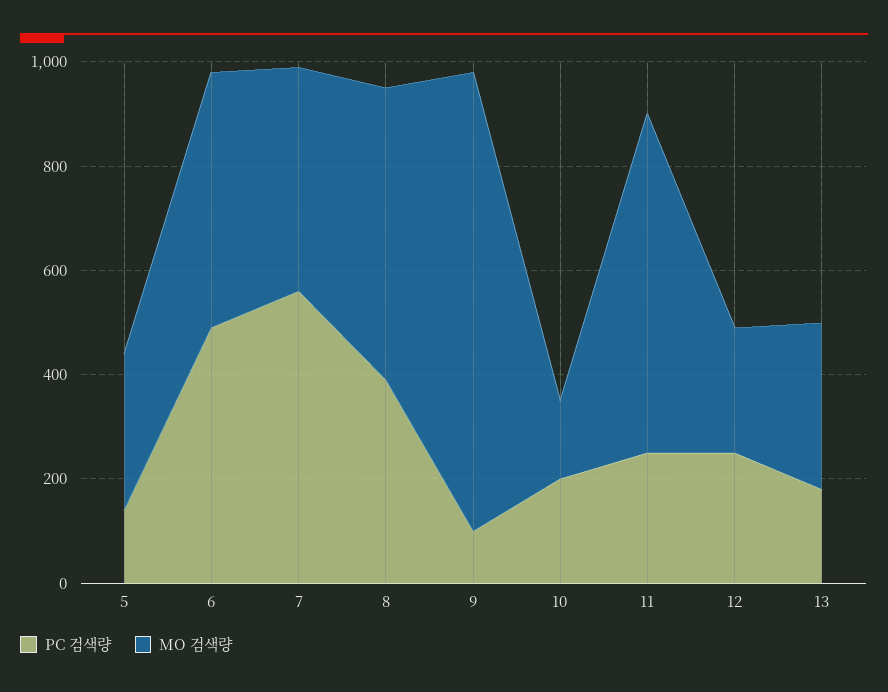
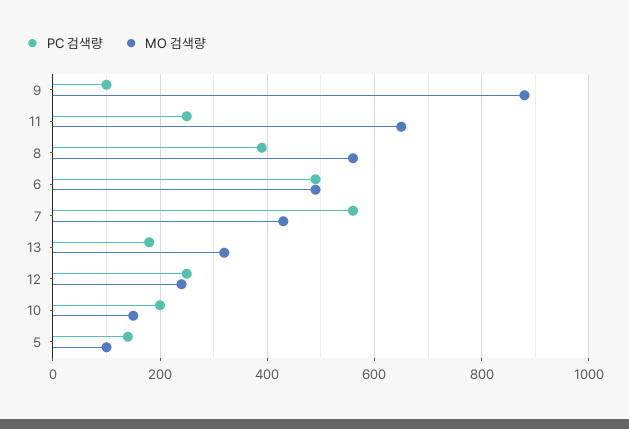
MO 검색량, 5: 300 -> 100

